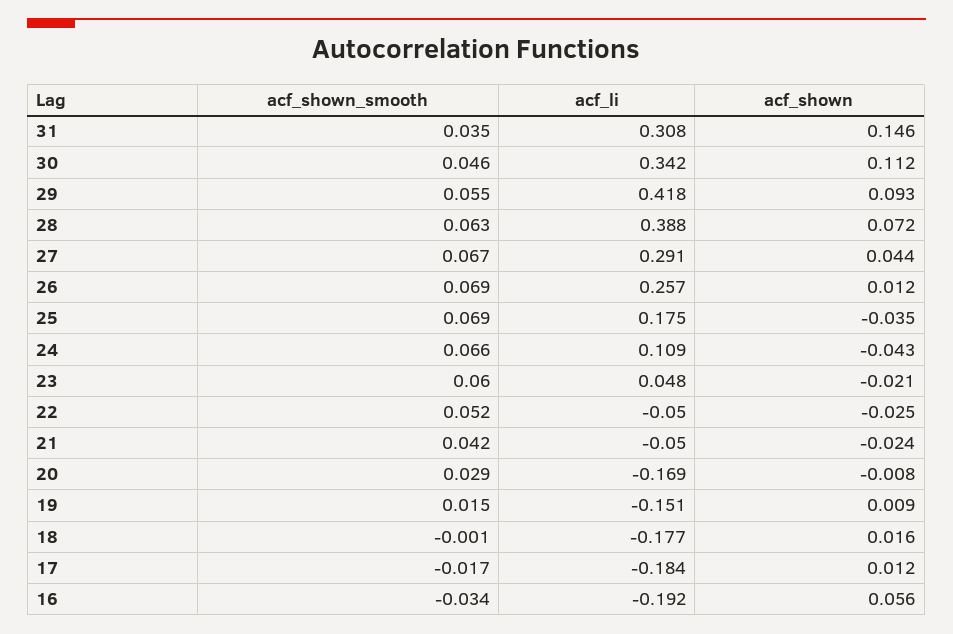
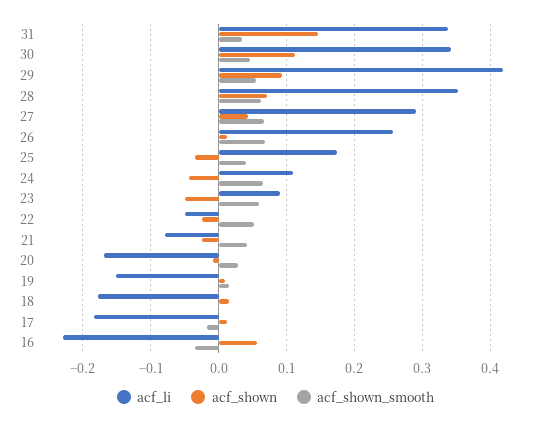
acf_li, 31: 0.308 -> 0.34
acf_li, 28: 0.388 -> 0.35
acf_shown_smooth, 25: 0.069 -> 0.04
acf_li, 23: 0.048 -> 0.09
acf_shown, 23: -0.021 -> -0.05
acf_li, 21: -0.05 -> -0.08
acf_li, 16: -0.192 -> -0.23

